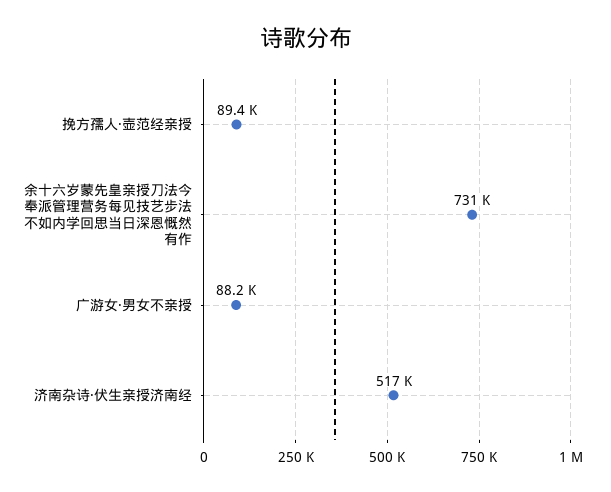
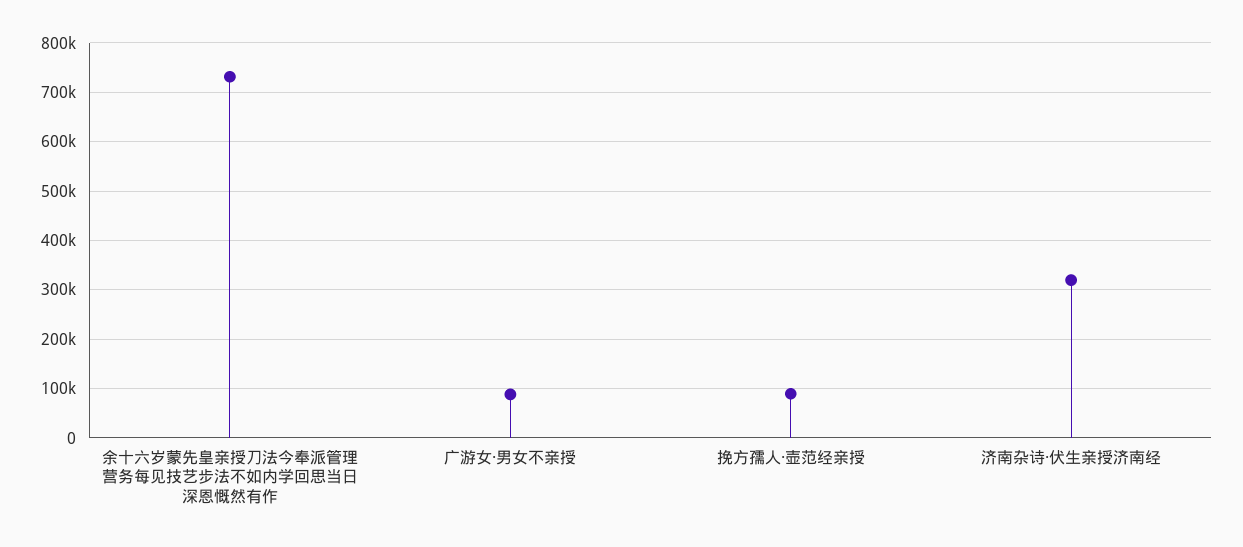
济南杂诗·伏生亲授济南经: 517000 -> 320000

